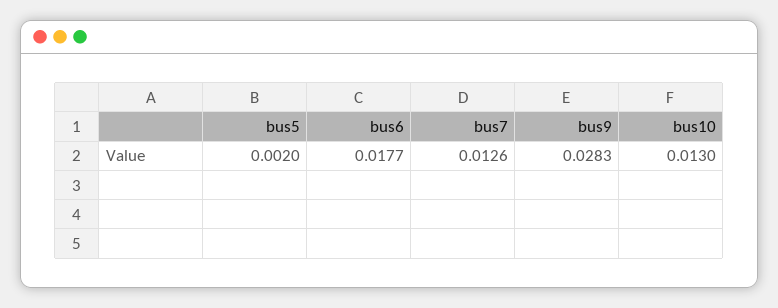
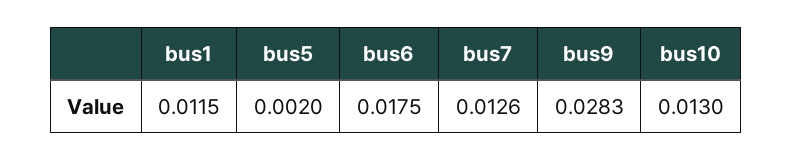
bus6: 0.0177 -> 0.0175
bus1: none -> 0.0115

